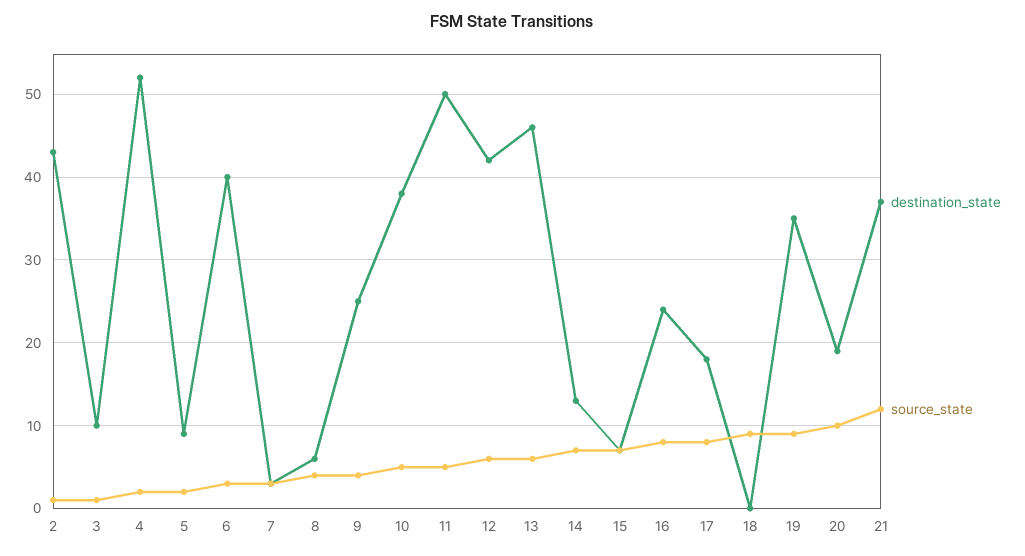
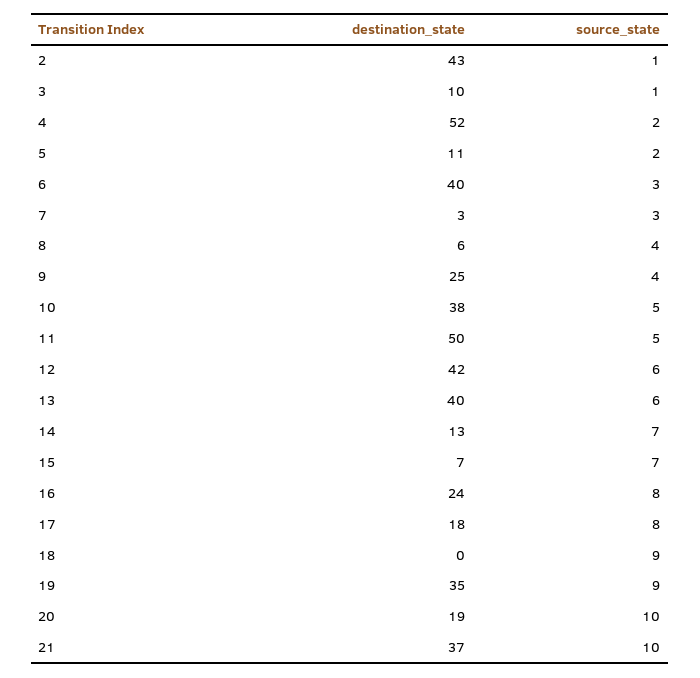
destination_state, 5: 9 -> 11
destination_state, 13: 46 -> 40
source_state, 21: 12 -> 10

